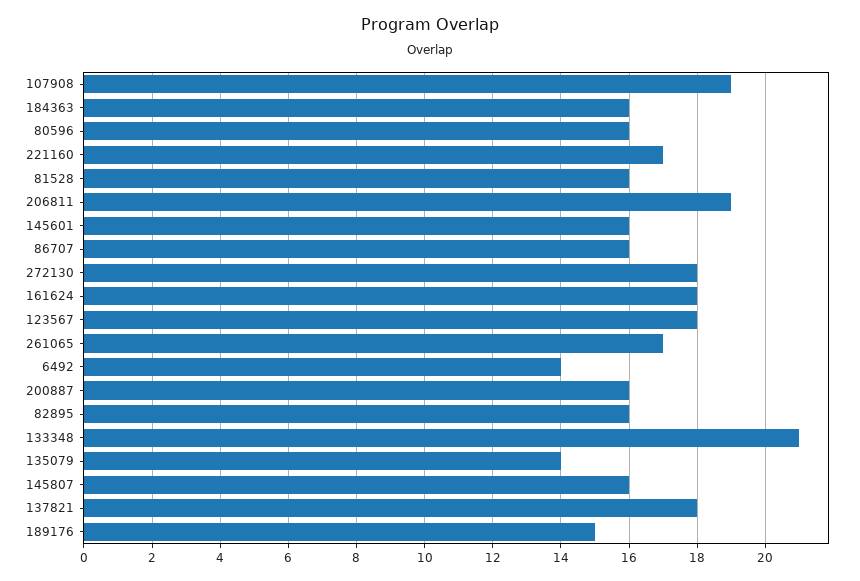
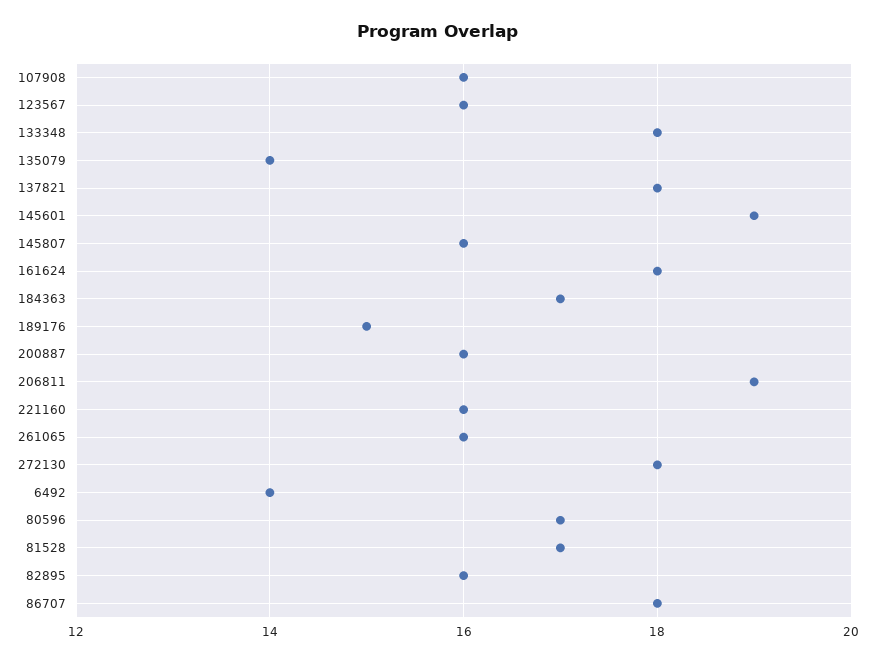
107908: 19 -> 16
184363: 16 -> 17
80596: 16 -> 17
221160: 17 -> 16
81528: 16 -> 17
145601: 16 -> 19
86707: 16 -> 18
123567: 18 -> 16
261065: 17 -> 16
133348: 21 -> 18

